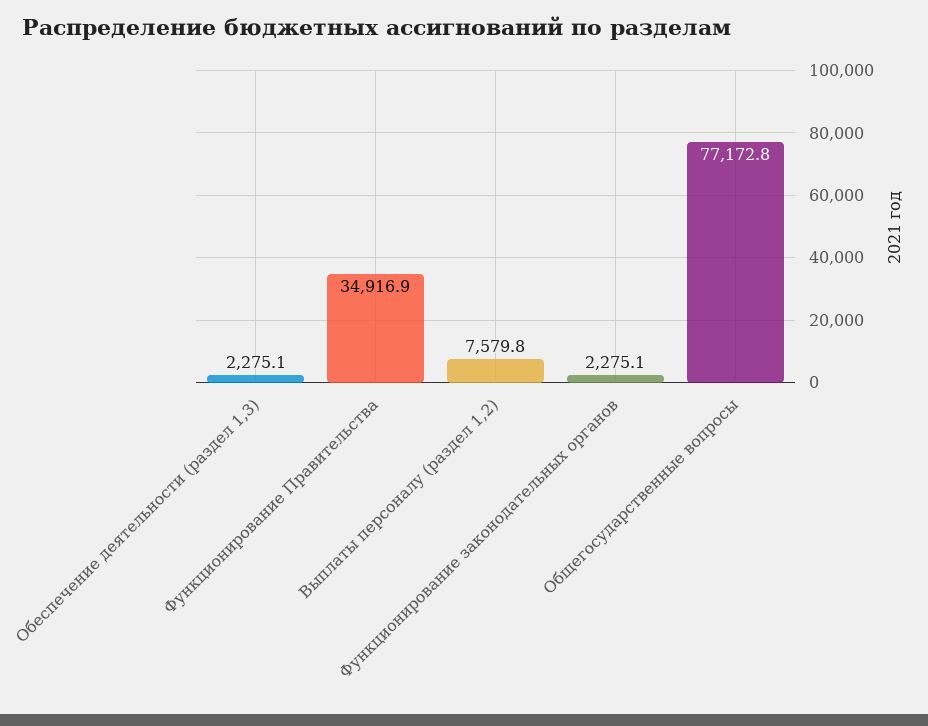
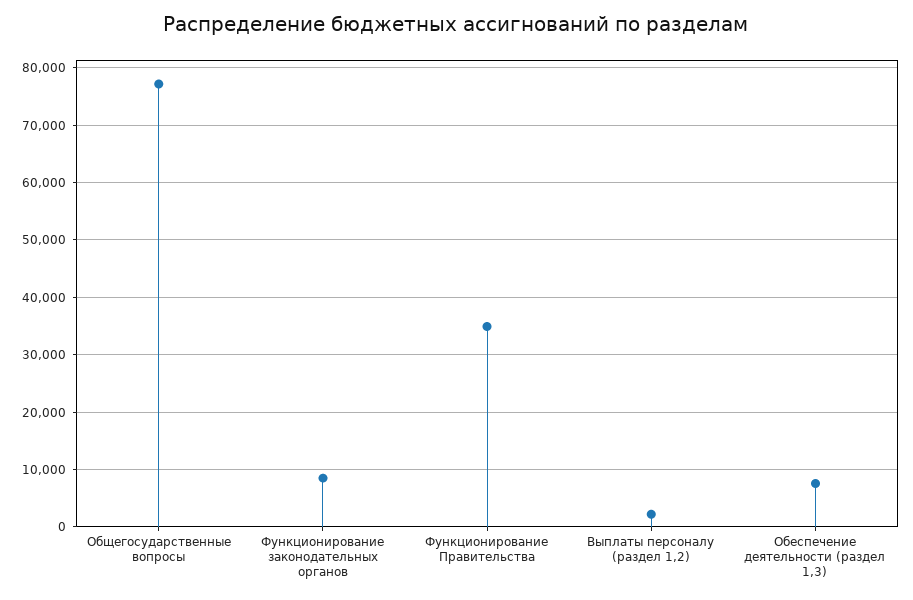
Обеспечение деятельности (раздел 1,3): 2275.1 -> 8000
Выплаты персоналу (раздел 1,2): 7579.8 -> 2000
Функционирование законодательных органов: 2275.1 -> 8000

